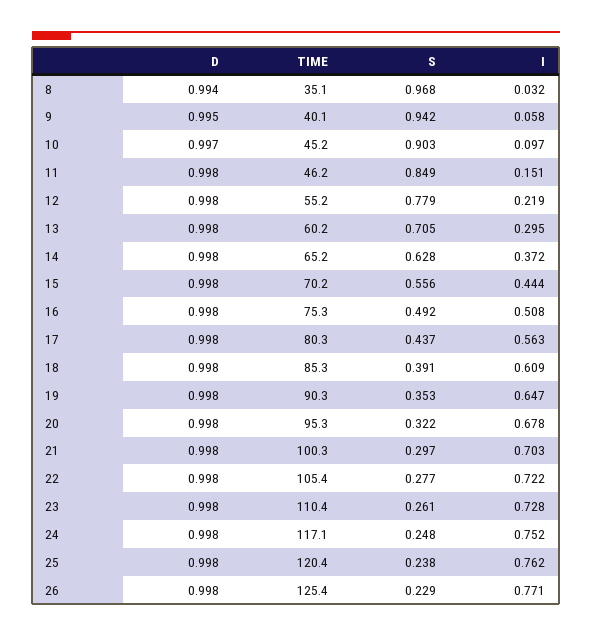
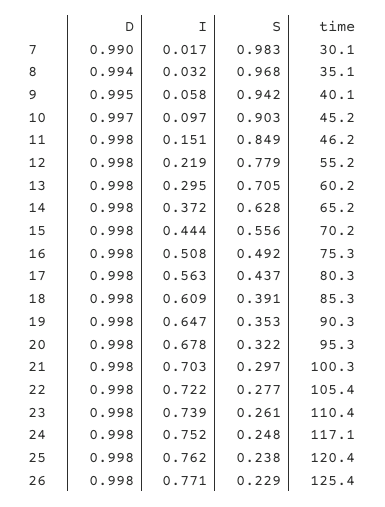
I, 23: 0.728 -> 0.739
D, 7: none -> 0.99
I, 7: none -> 0.017
S, 7: none -> 0.983
TIME, 7: none -> 30.1

